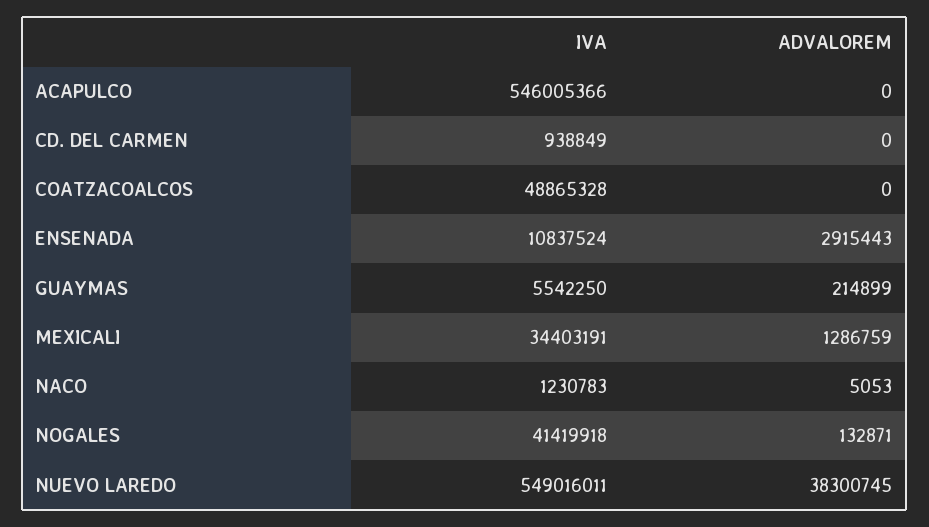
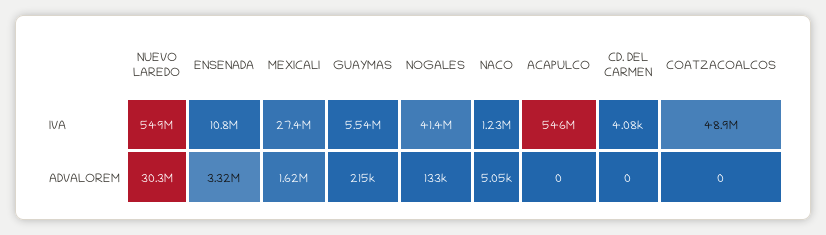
IVA, CD. DEL CARMEN: 938849 -> 4080
ADVALOREM, ENSENADA: 2915443 -> 3320000
IVA, MEXICALI: 34403191 -> 27400000
ADVALOREM, MEXICALI: 1286759 -> 1620000
ADVALOREM, NUEVO LAREDO: 38300745 -> 30300000

